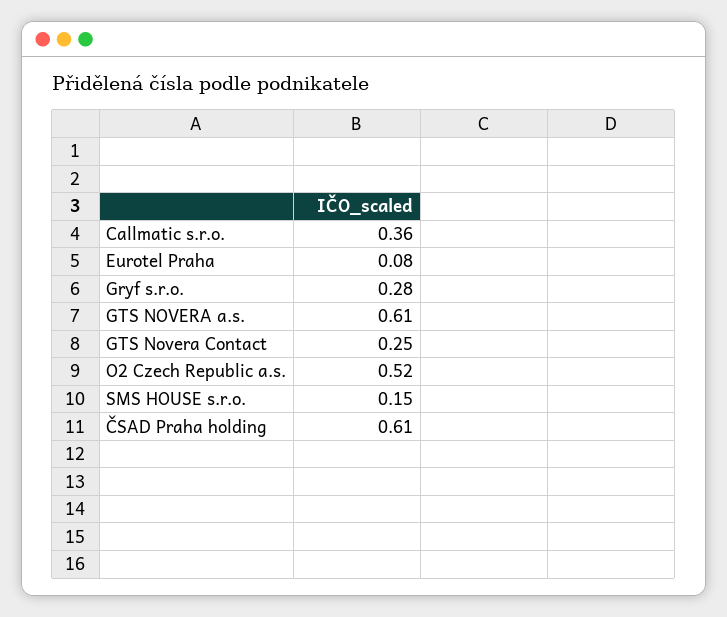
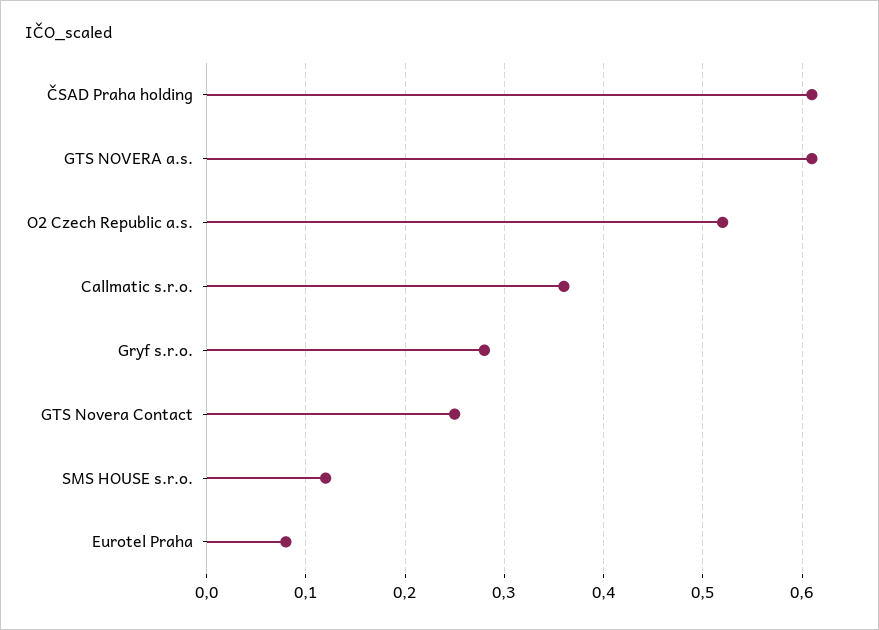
SMS HOUSE s.r.o.: 0.15 -> 0.12

